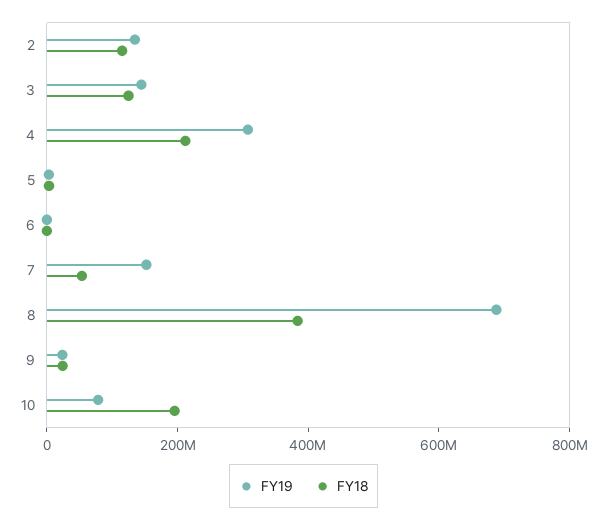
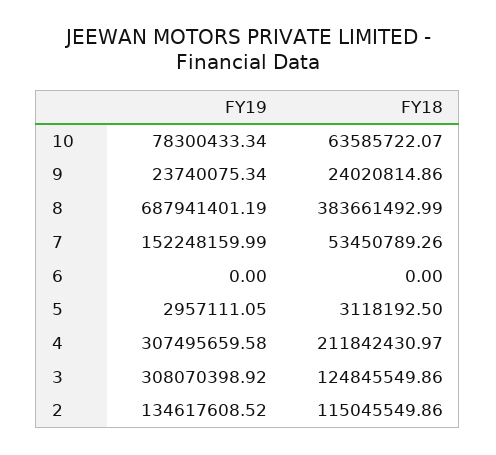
FY19, 3: 150000000 -> 308070398.92
FY18, 10: 200000000 -> 63585722.07

